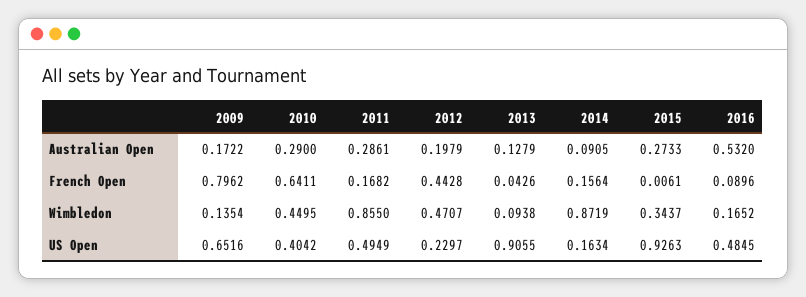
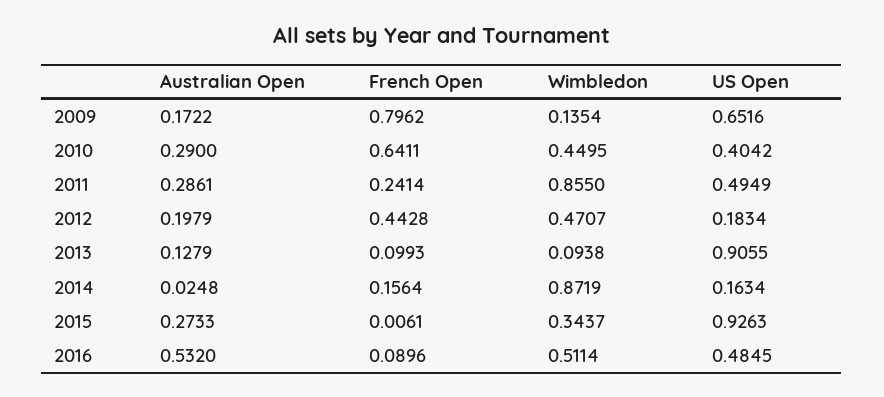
2014, Australian Open: 0.0905 -> 0.0248
2011, French Open: 0.1682 -> 0.2414
2013, French Open: 0.0426 -> 0.0993
2016, Wimbledon: 0.1652 -> 0.5114
2012, US Open: 0.2297 -> 0.1834

